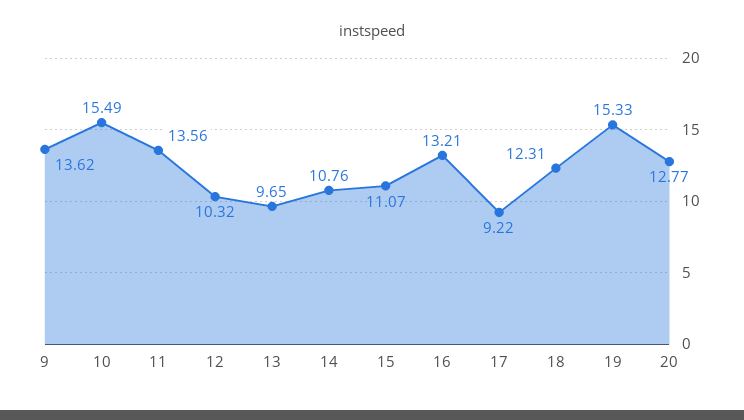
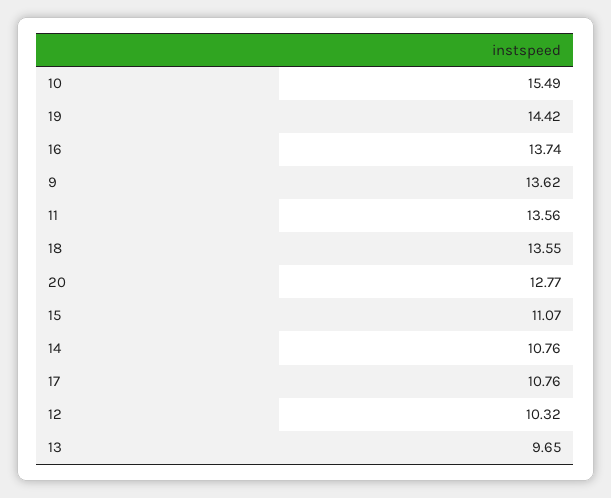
16: 13.21 -> 13.74
17: 9.22 -> 10.76
18: 12.31 -> 13.55
19: 15.33 -> 14.42

